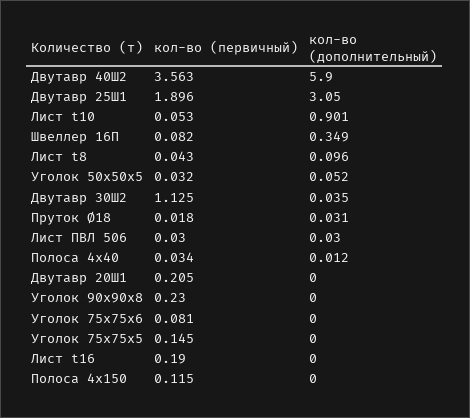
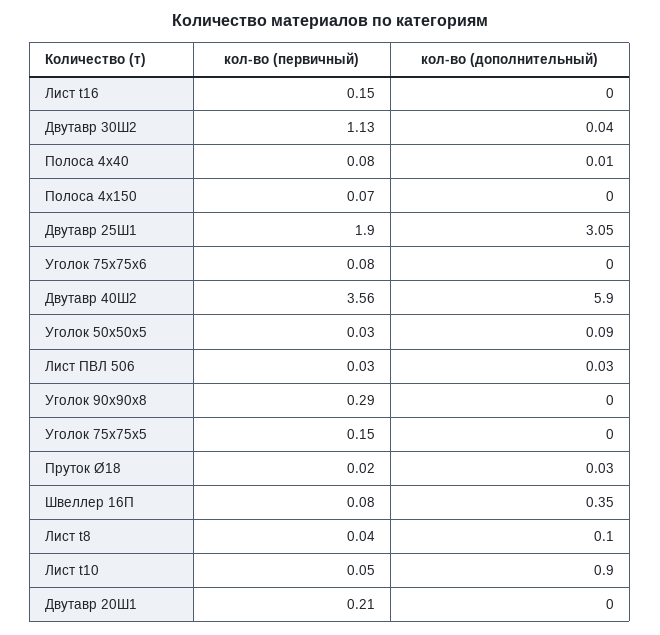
кол-во (дополнительный), Уголок 50х50х5: 0.052 -> 0.09
кол-во (первичный), Полоса 4х40: 0.034 -> 0.08
кол-во (первичный), Уголок 90х90х8: 0.23 -> 0.29
кол-во (первичный), Лист t16: 0.19 -> 0.15
кол-во (первичный), Полоса 4х150: 0.115 -> 0.07

